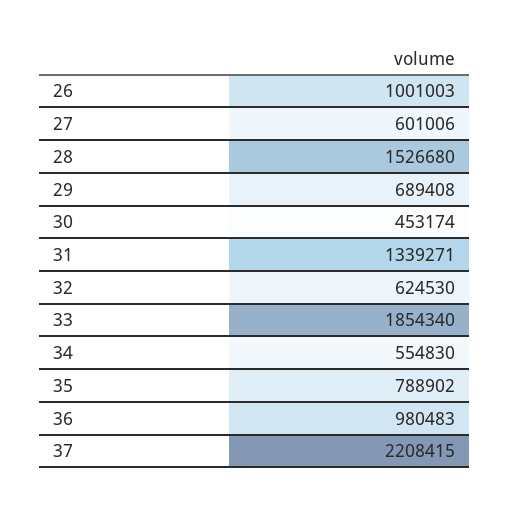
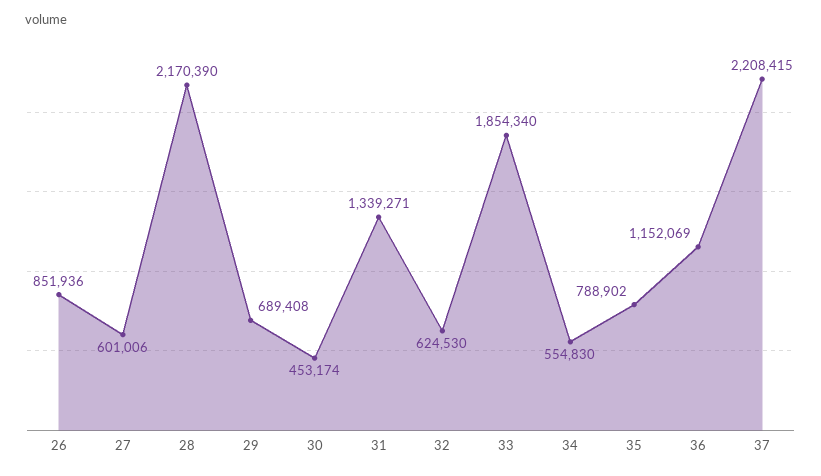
26: 1001003 -> 851936
28: 1526680 -> 2170390
36: 980483 -> 1152069

